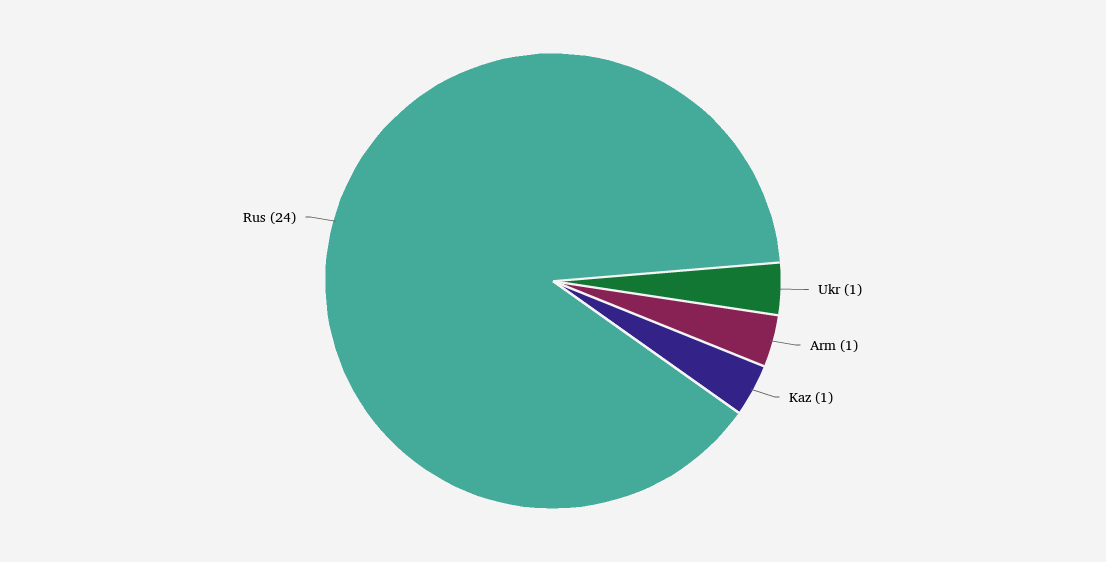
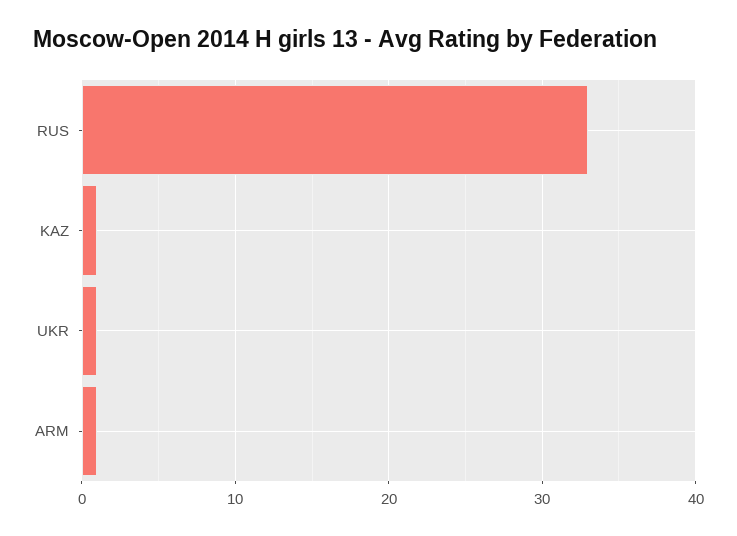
Rus: 24 -> 33

